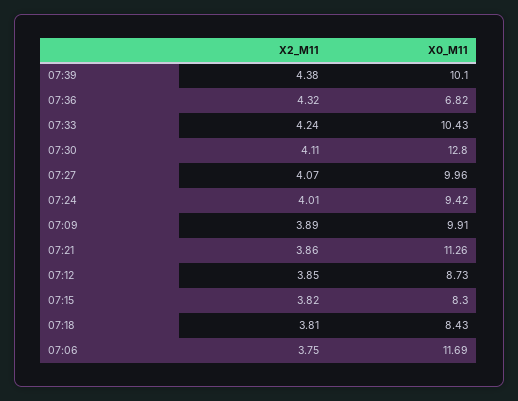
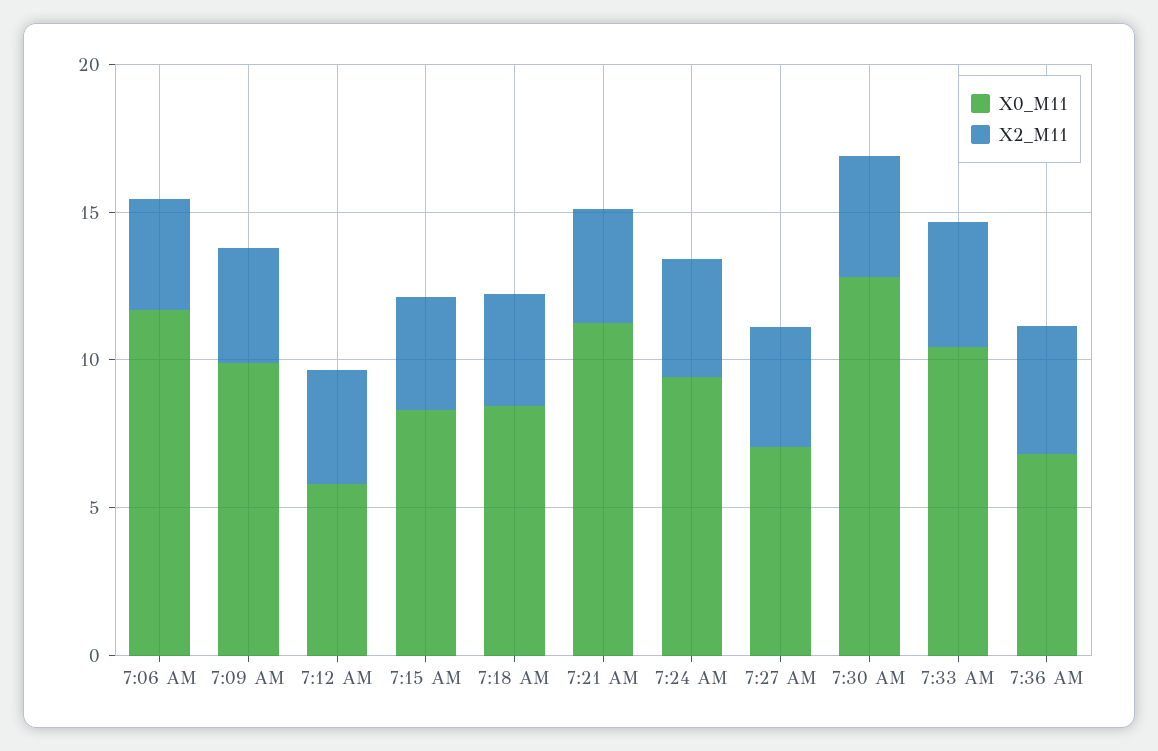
X2_M11, 07:39: 4.38 -> none
X0_M11, 07:39: 10.1 -> none
X0_M11, 07:27: 9.96 -> 7
X0_M11, 07:12: 8.73 -> 6

